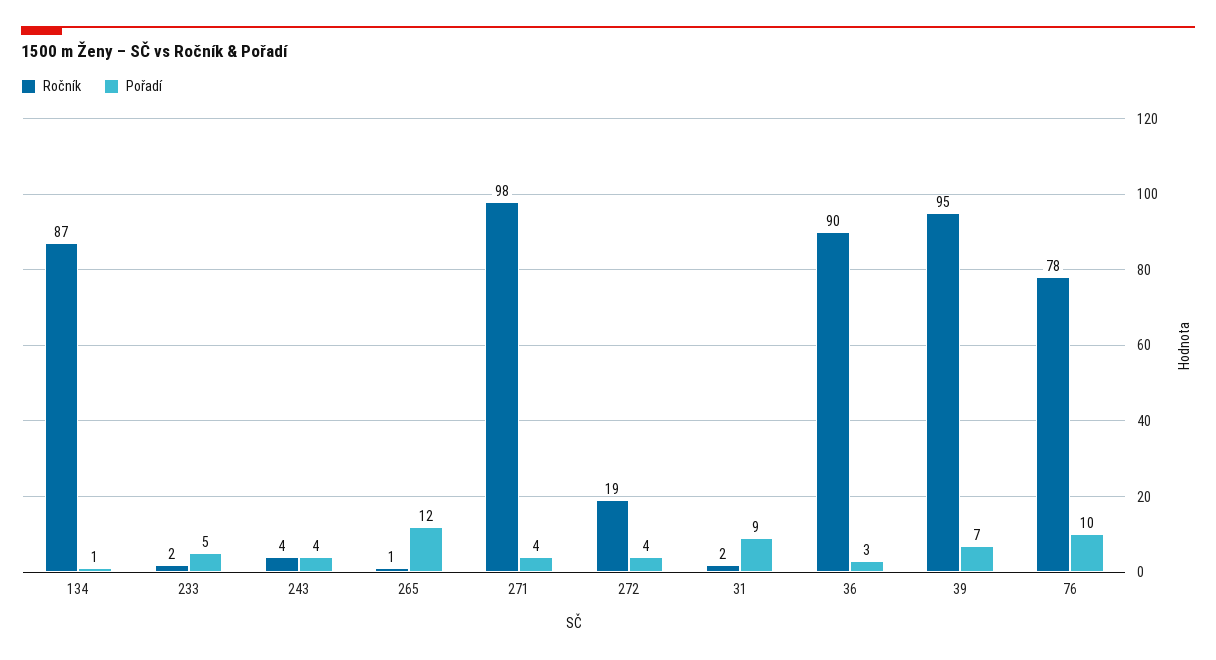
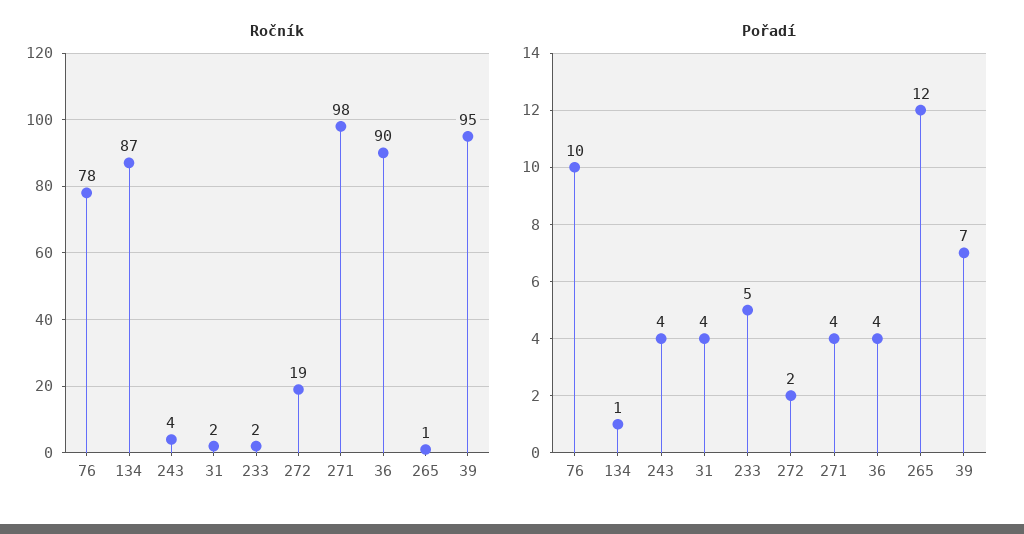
Pořadí, 272: 4 -> 2
Pořadí, 31: 9 -> 4
Pořadí, 36: 3 -> 4

